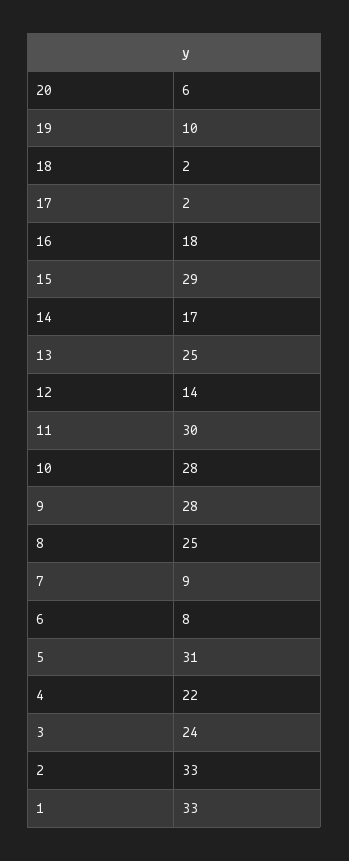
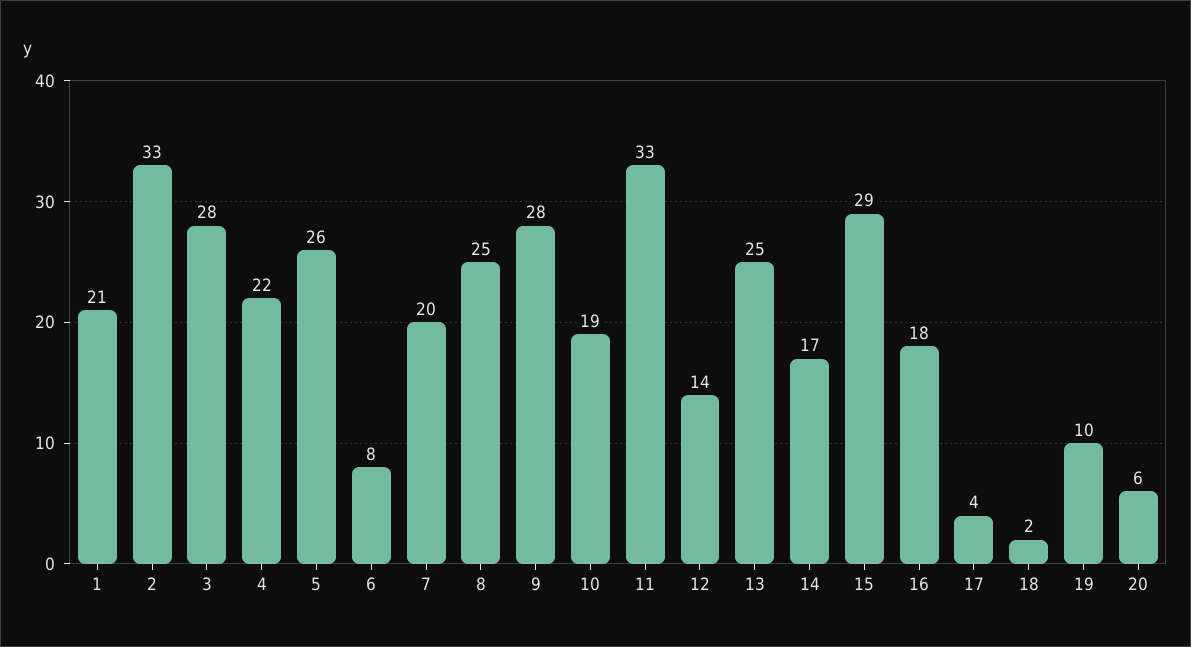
17: 2 -> 4
11: 30 -> 33
10: 28 -> 19
7: 9 -> 20
5: 31 -> 26
3: 24 -> 28
1: 33 -> 21

